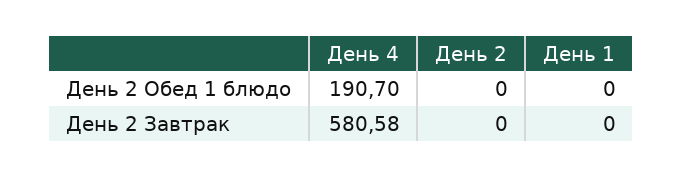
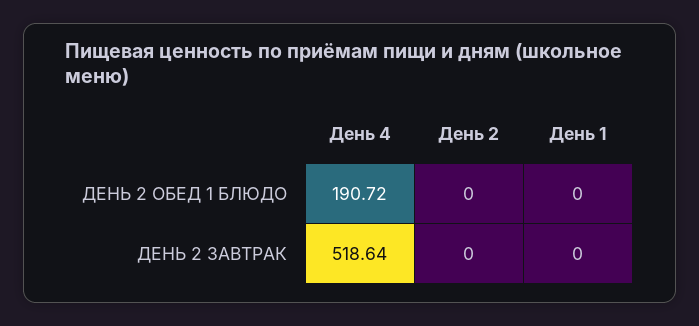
День 4, День 2 Обед 1 блюдо: 190.7 -> 190.72
День 4, День 2 Завтрак: 580.58 -> 518.64

